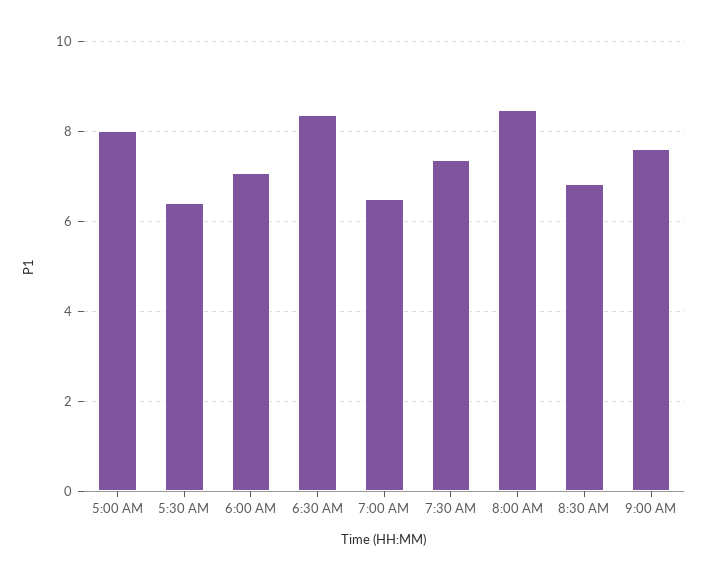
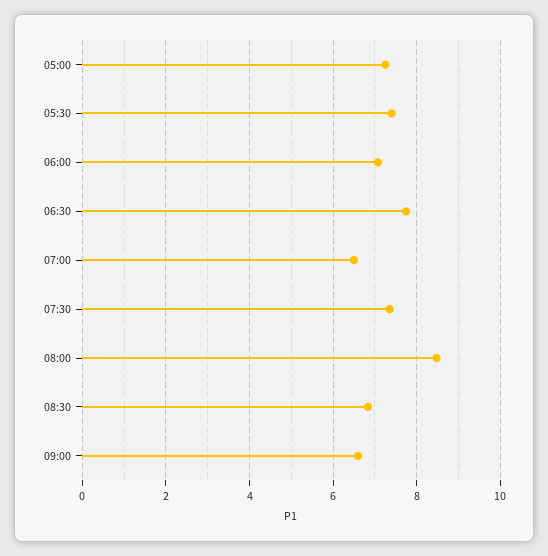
5:00 AM: 8 -> 7.2
5:30 AM: 6.4 -> 7.4
6:30 AM: 8.4 -> 7.8
9:00 AM: 7.6 -> 6.6

